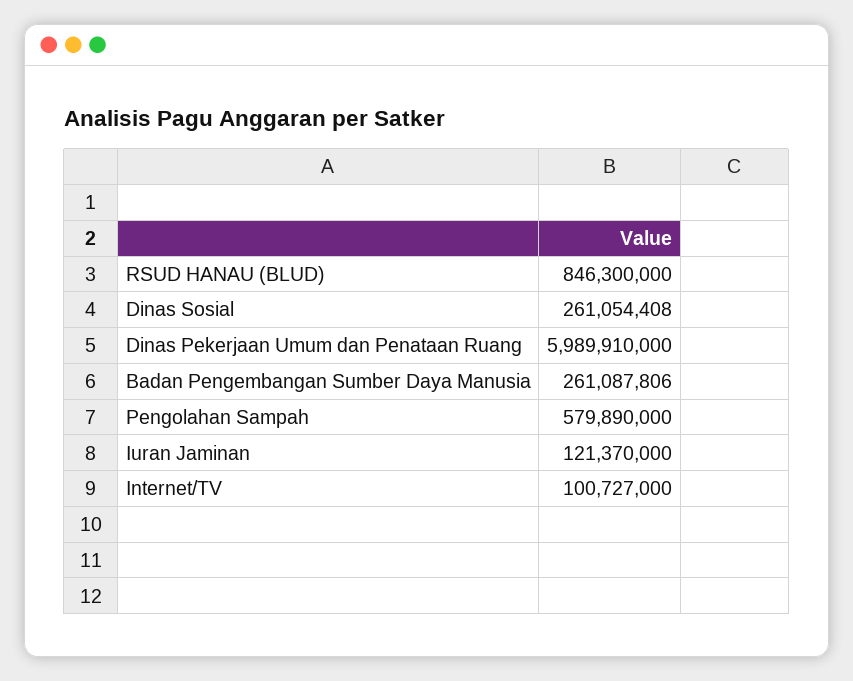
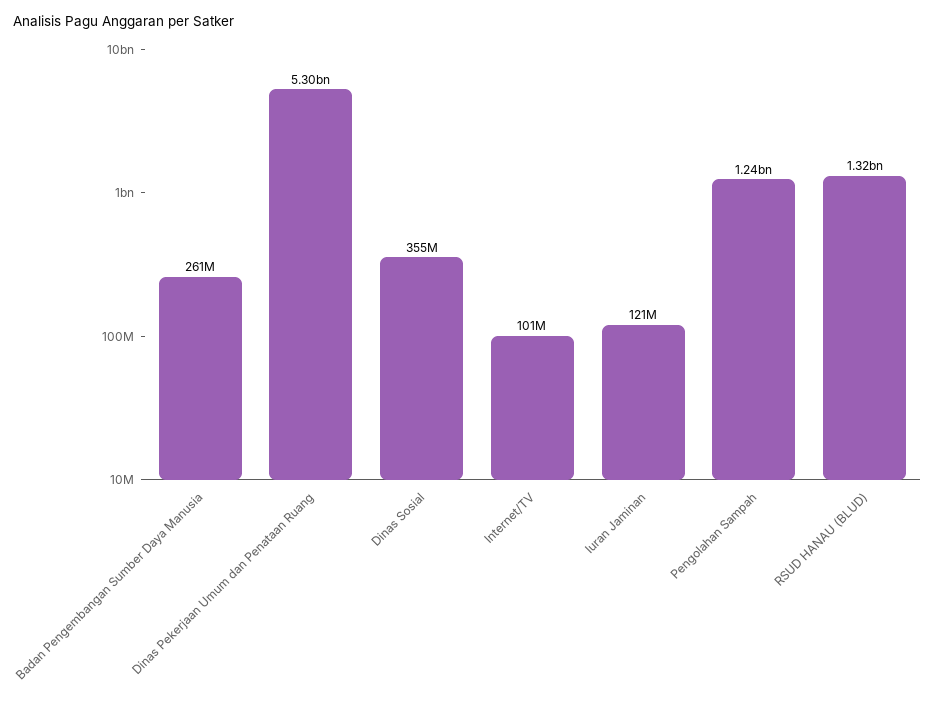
RSUD HANAU (BLUD): 846300000 -> 1320000000
Dinas Sosial: 261054408 -> 355000000
Dinas Pekerjaan Umum dan Penataan Ruang: 5989910000 -> 5300000000
Pengolahan Sampah: 579890000 -> 1240000000

